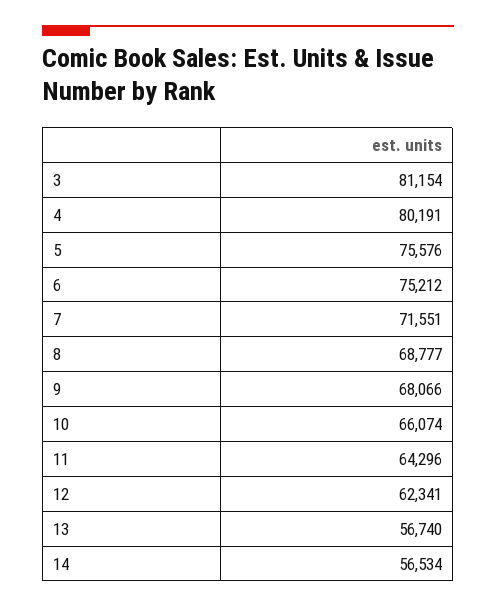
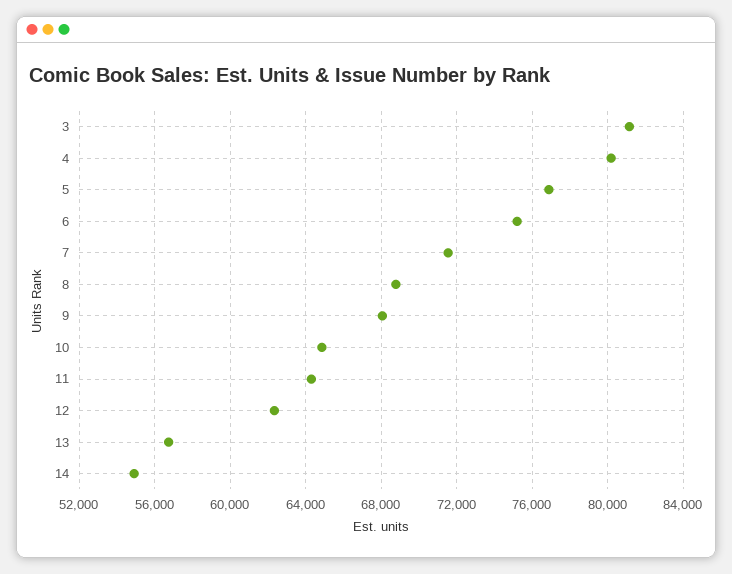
5: 75576 -> 77000
10: 66074 -> 65000
14: 56534 -> 55000

